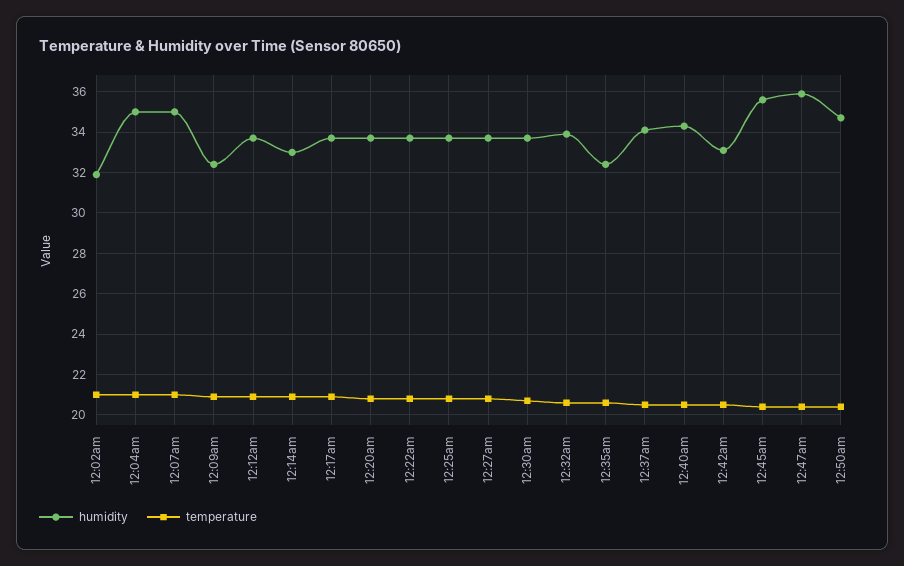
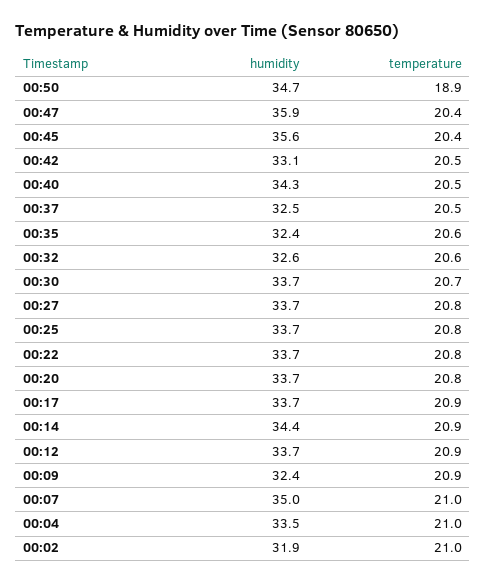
humidity, 12:04am: 35 -> 33.5
humidity, 12:14am: 33 -> 34.4
humidity, 12:32am: 34 -> 32.6
humidity, 12:37am: 34 -> 32.5
temperature, 12:50am: 20.5 -> 18.9

